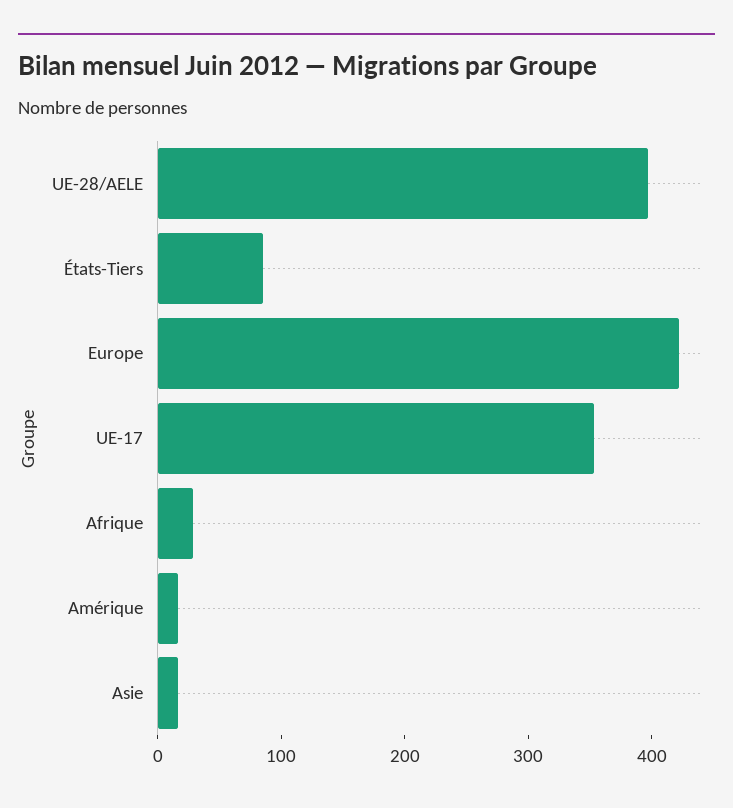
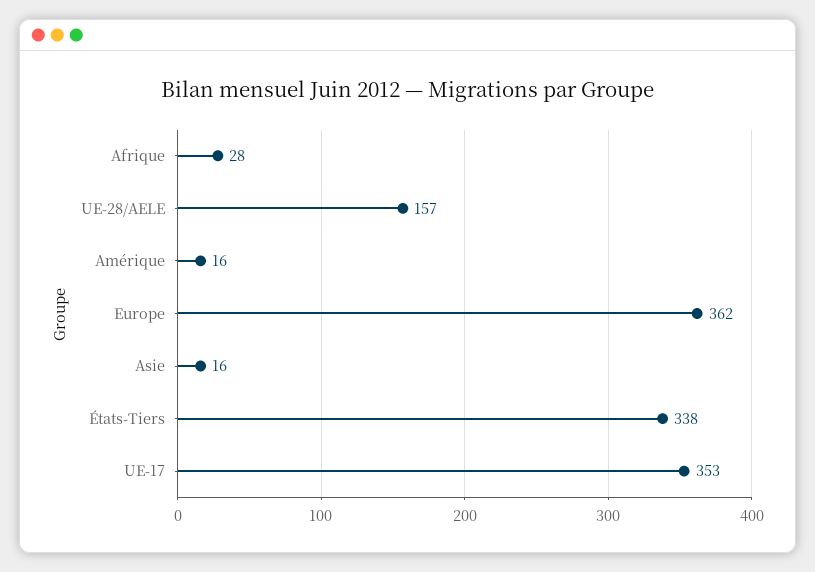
UE-28/AELE: 400 -> 157
États-Tiers: 80 -> 338
Europe: 420 -> 362

